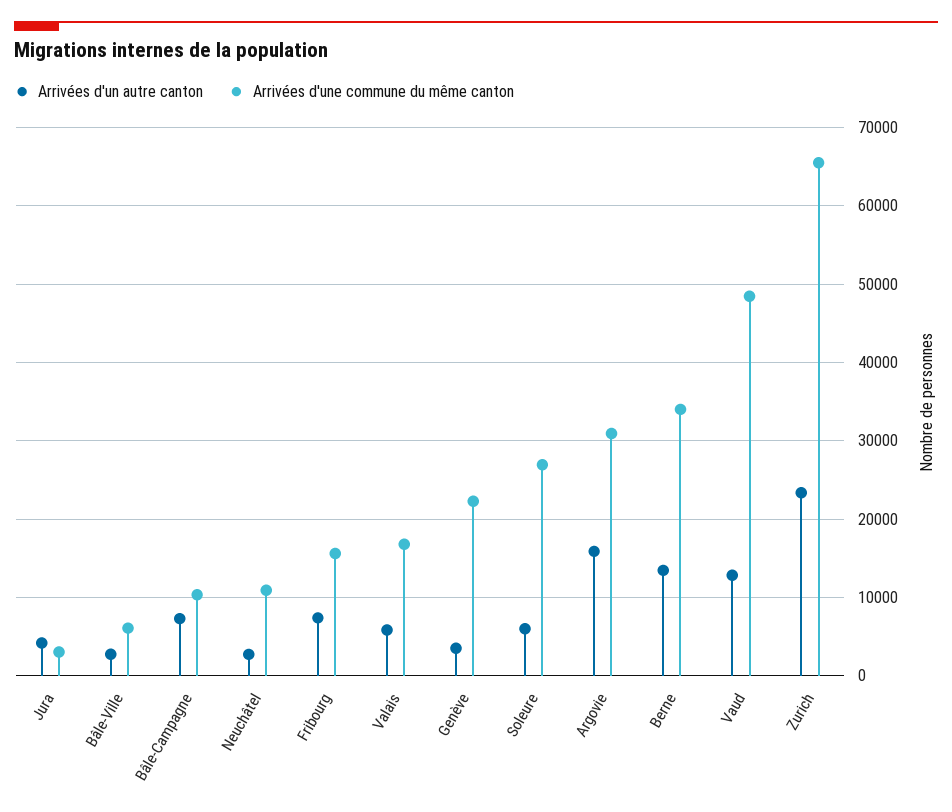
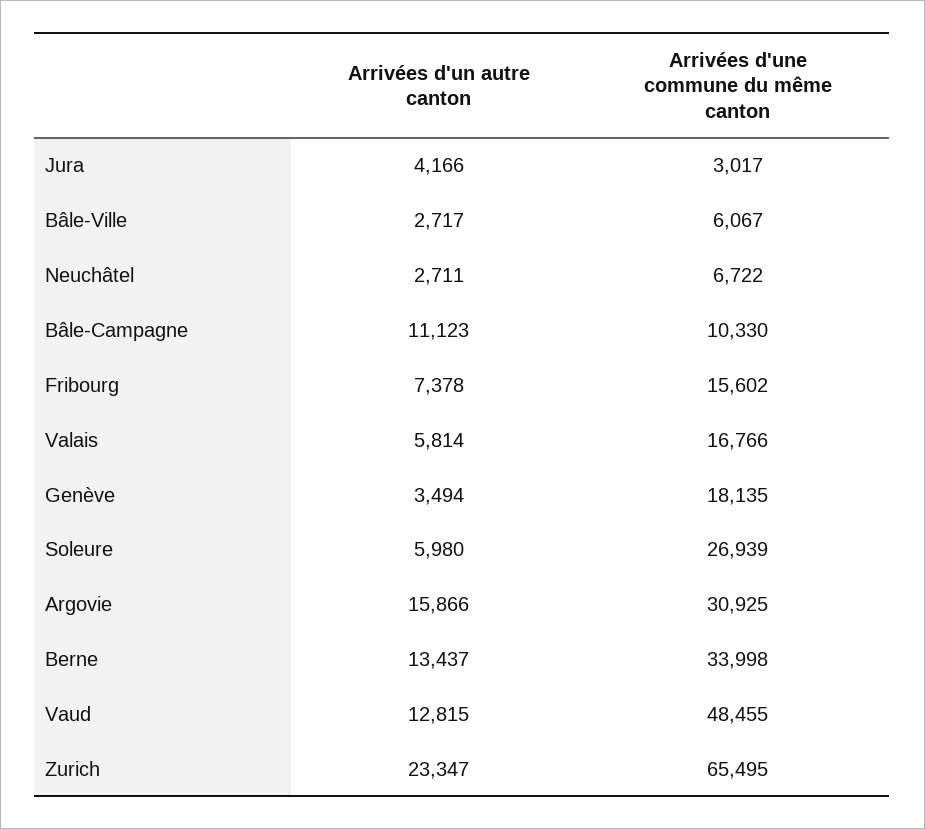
Arrivées d'un autre canton, Bâle-Campagne: 7000 -> 11123
Arrivées d'une commune du même canton, Neuchâtel: 11000 -> 6722
Arrivées d'une commune du même canton, Genève: 22000 -> 18135

